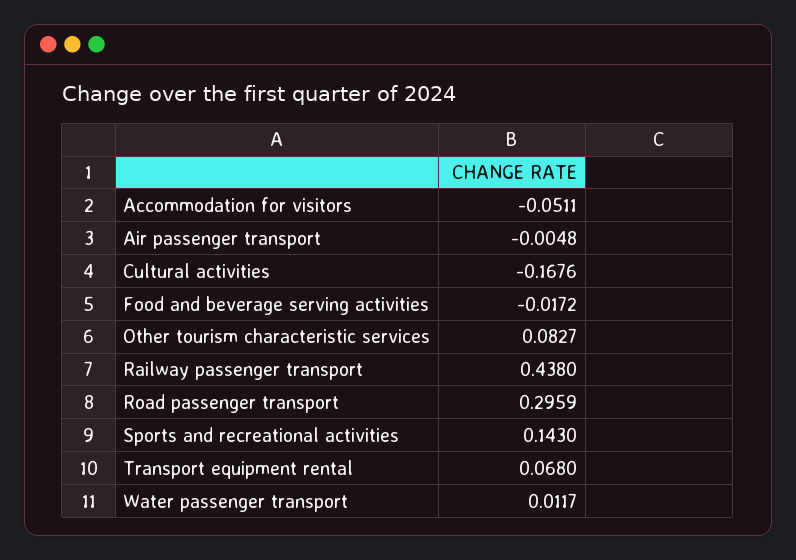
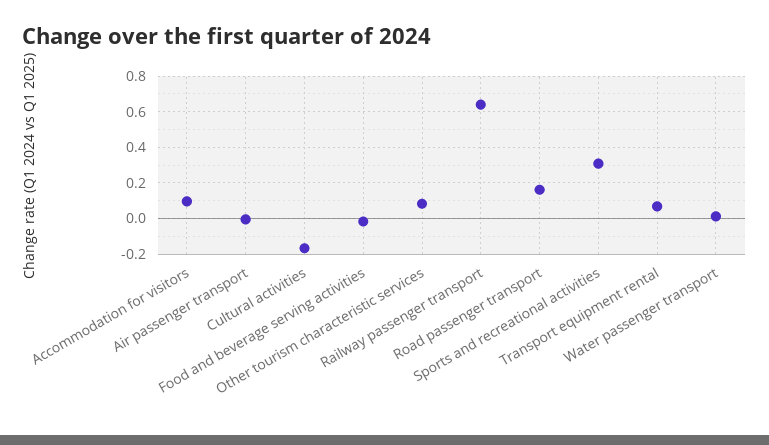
Accommodation for visitors: -0.0511 -> 0.1
Railway passenger transport: 0.438 -> 0.65
Road passenger transport: 0.2959 -> 0.15
Sports and recreational activities: 0.143 -> 0.3

